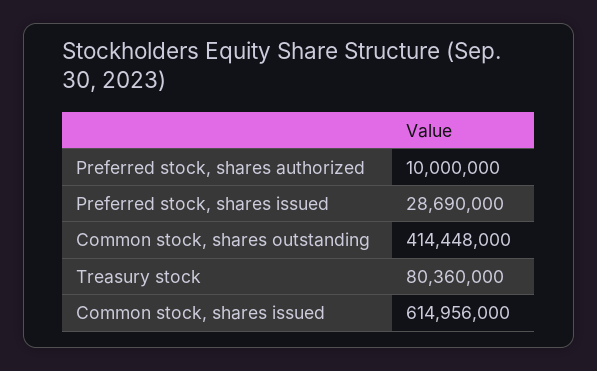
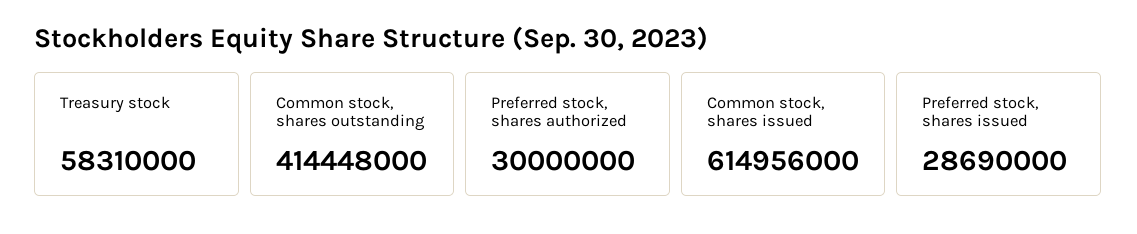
Preferred stock, shares authorized: 10000000 -> 30000000
Treasury stock: 80360000 -> 58310000

